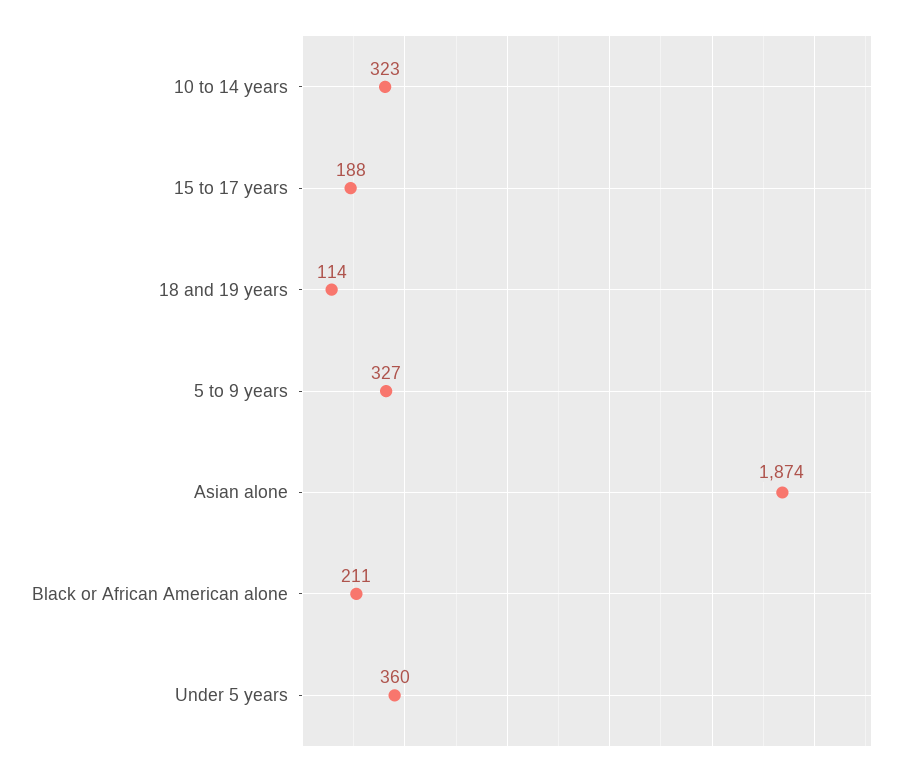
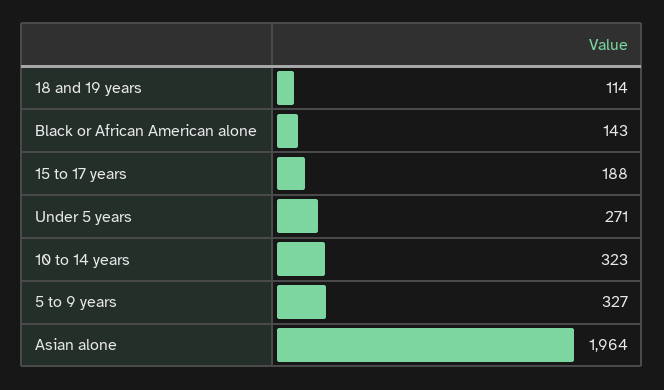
Asian alone: 1874 -> 1964
Black or African American alone: 211 -> 143
Under 5 years: 360 -> 271

